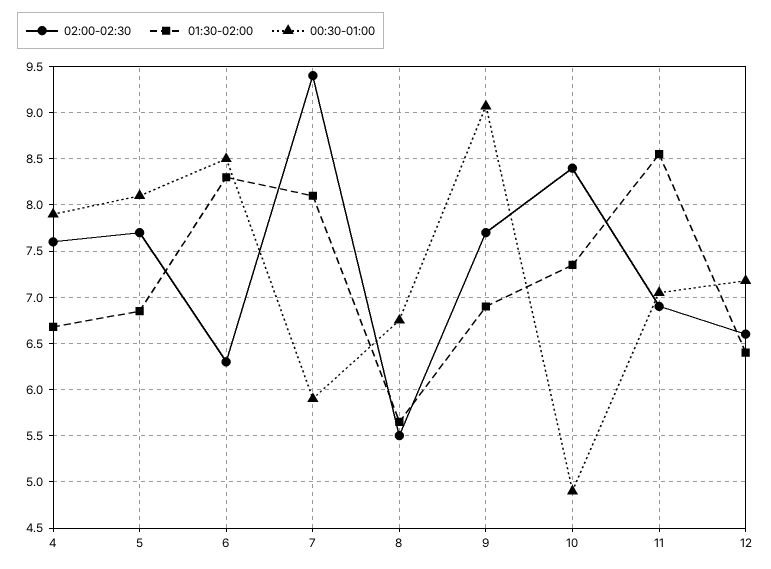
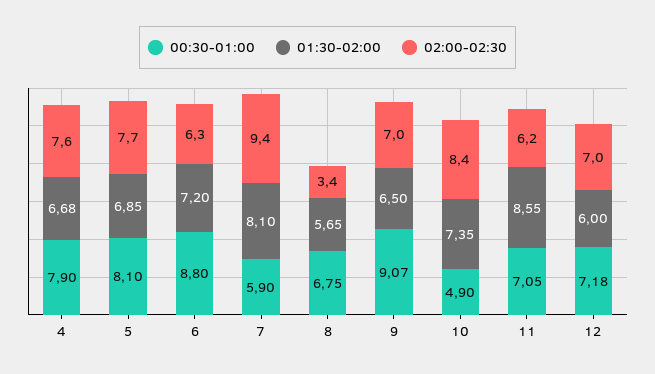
01:30-02:00, 6: 8.3 -> 7.2
00:30-01:00, 6: 8.5 -> 8.8
02:00-02:30, 8: 5.5 -> 3.4
02:00-02:30, 9: 7.7 -> 7
01:30-02:00, 9: 6.9 -> 6.5
02:00-02:30, 11: 6.9 -> 6.2
02:00-02:30, 12: 6.6 -> 7
01:30-02:00, 12: 6.4 -> 6

